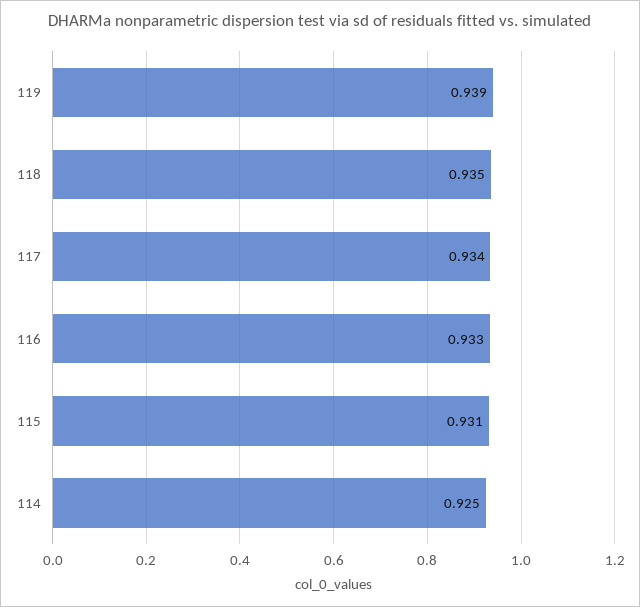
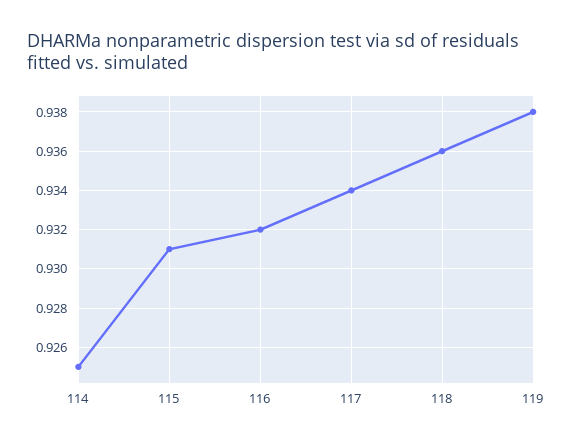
119: 0.939 -> 0.938
118: 0.935 -> 0.936
116: 0.933 -> 0.932

